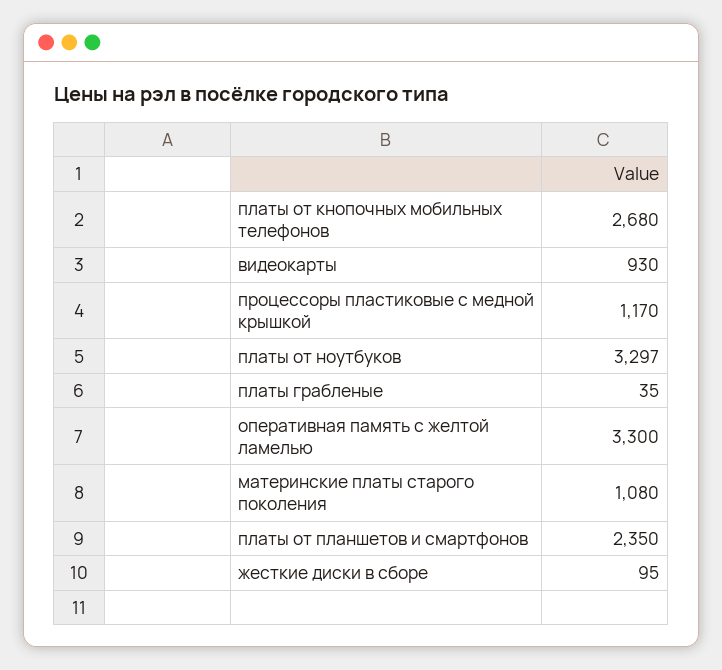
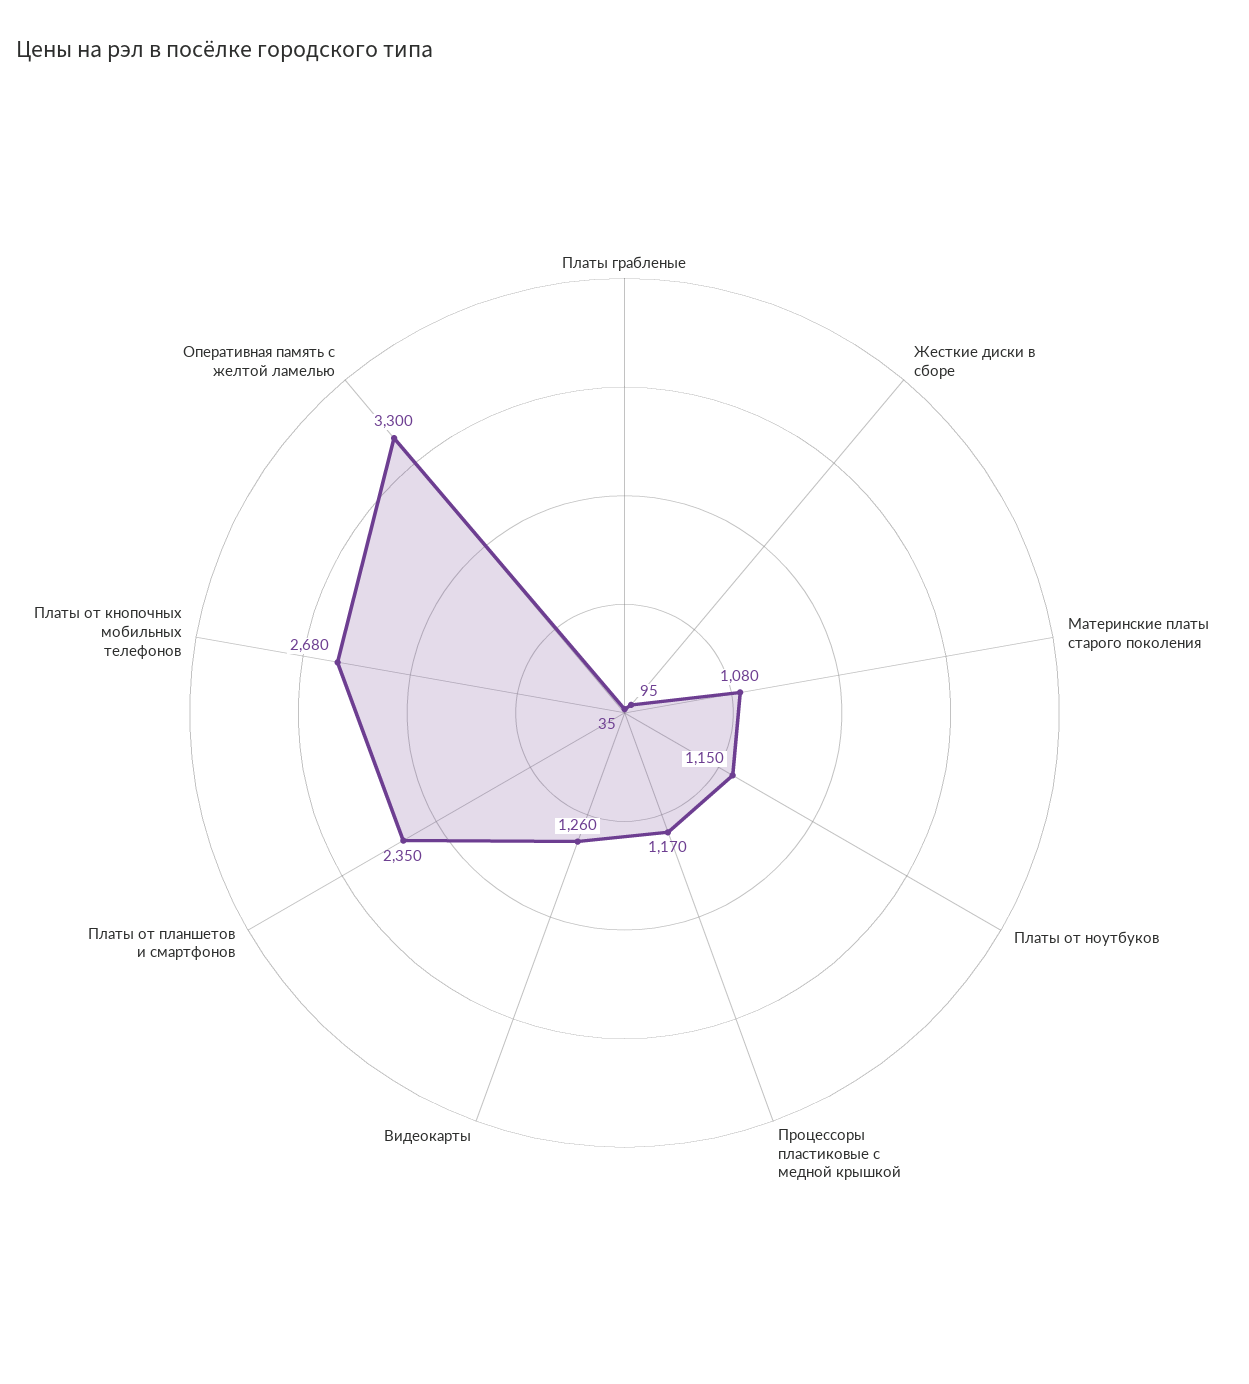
видеокарты: 930 -> 1260
платы от ноутбуков: 3297 -> 1150

